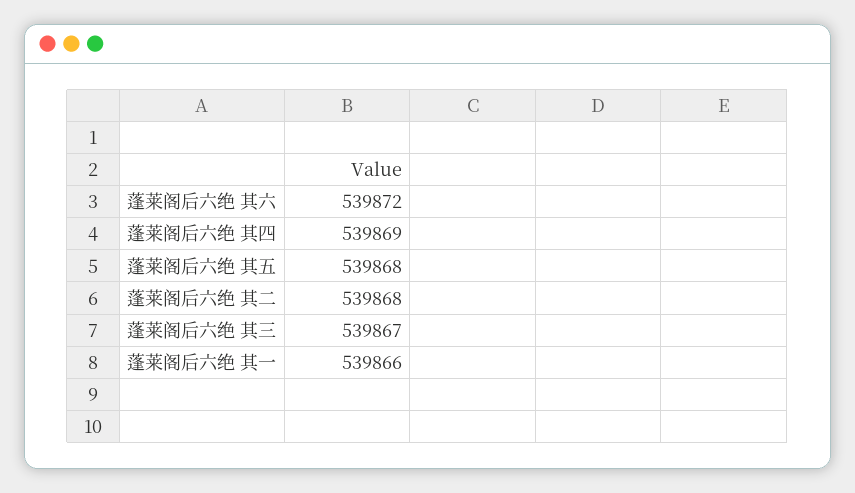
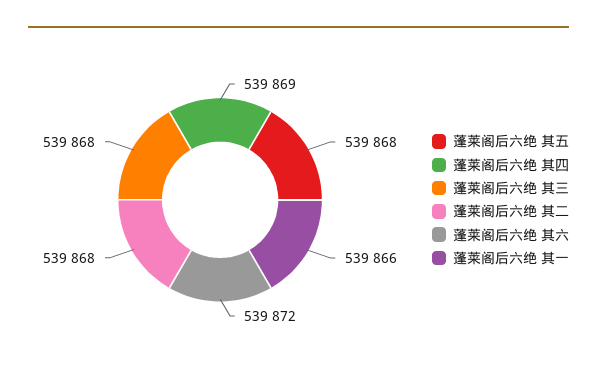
蓬莱阁后六绝 其三: 539867 -> 539868

